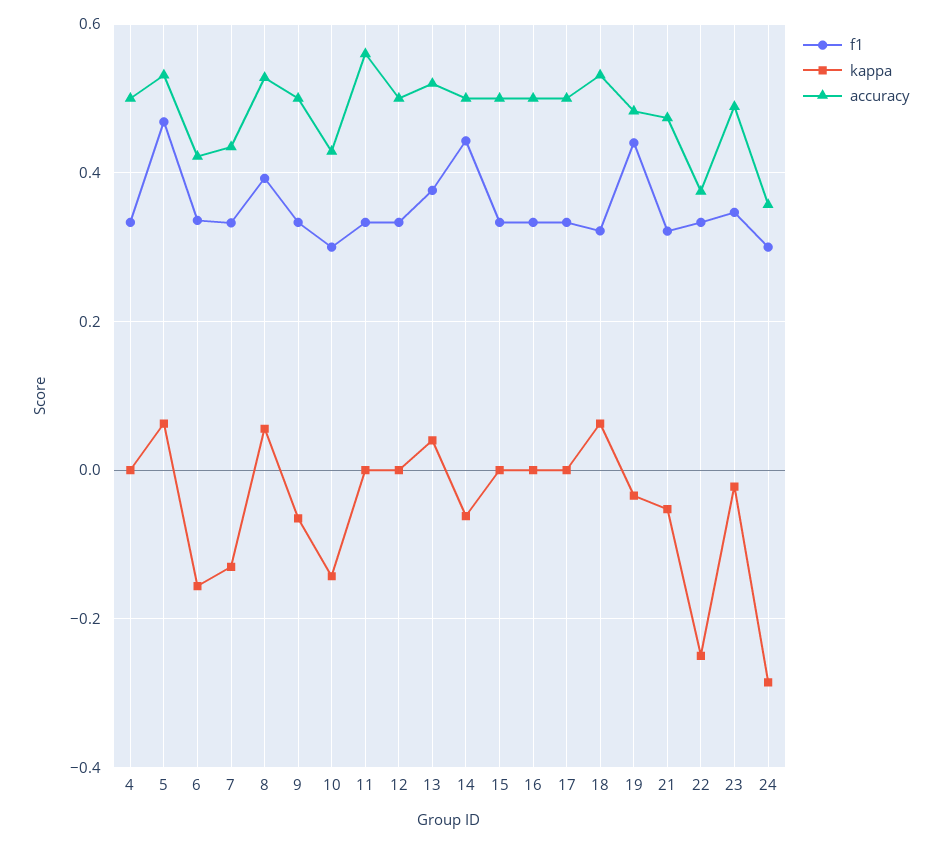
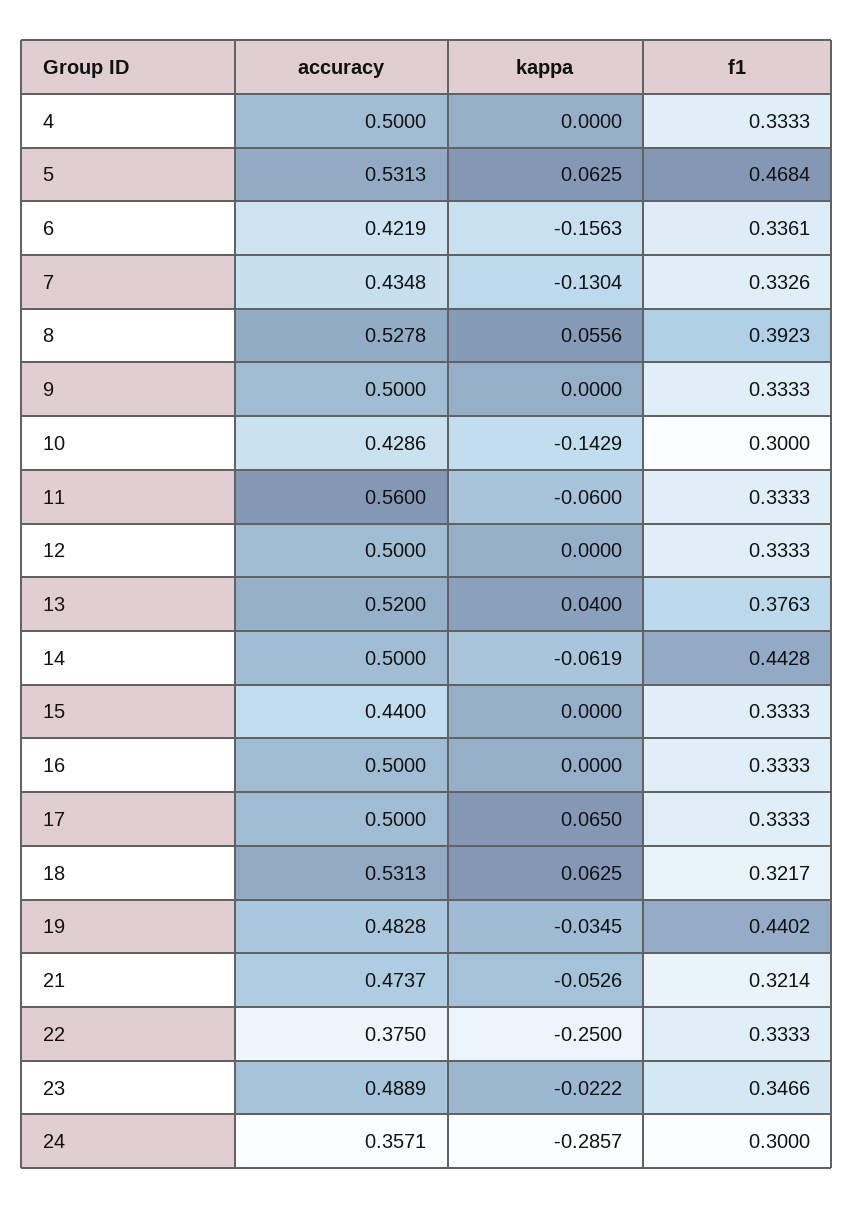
kappa, 9: -0.06 -> 0
kappa, 11: 0 -> -0.06
accuracy, 15: 0.5 -> 0.44
kappa, 17: 0 -> 0.065

